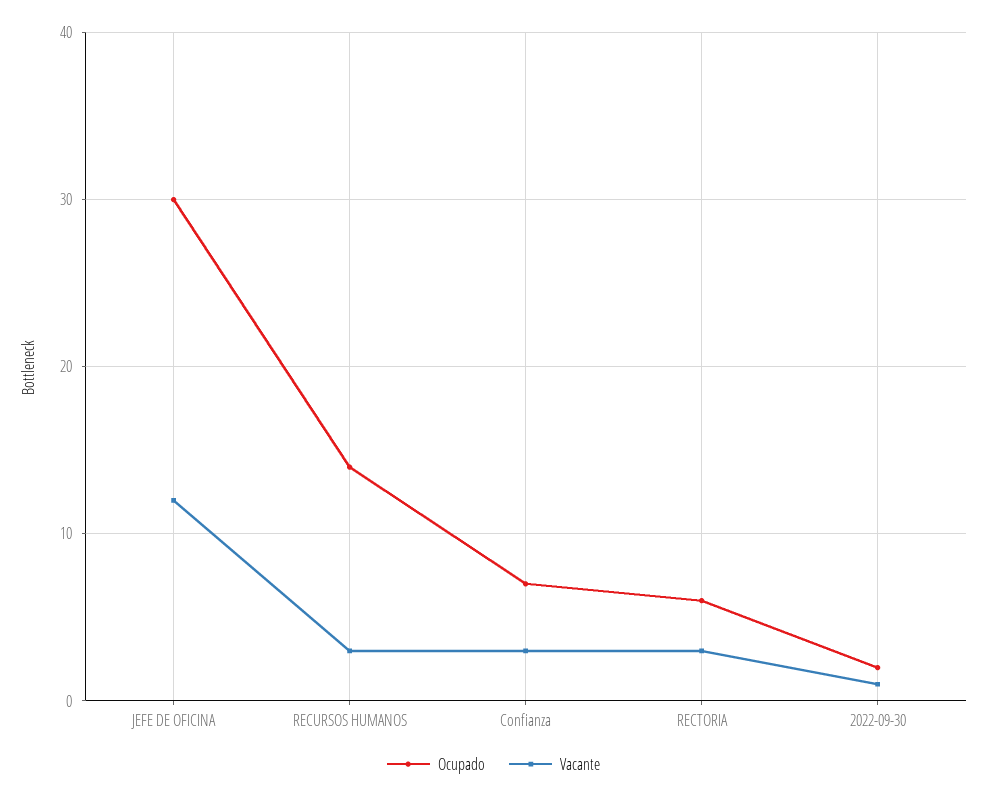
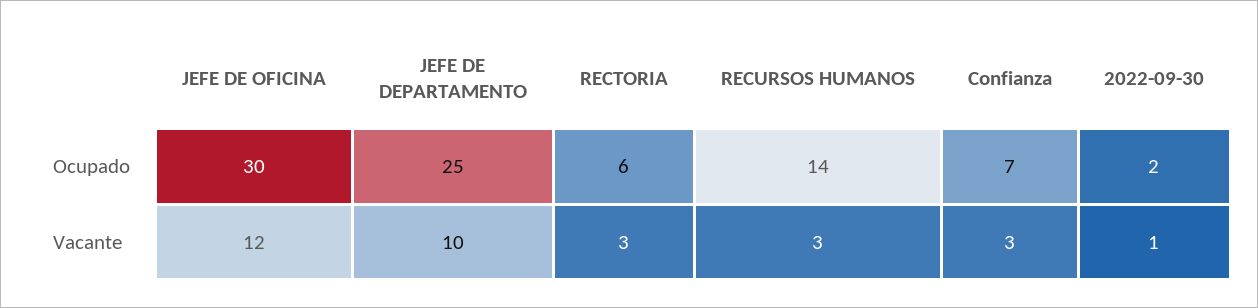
Ocupado, JEFE DE DEPARTAMENTO: none -> 25
Vacante, JEFE DE DEPARTAMENTO: none -> 10

